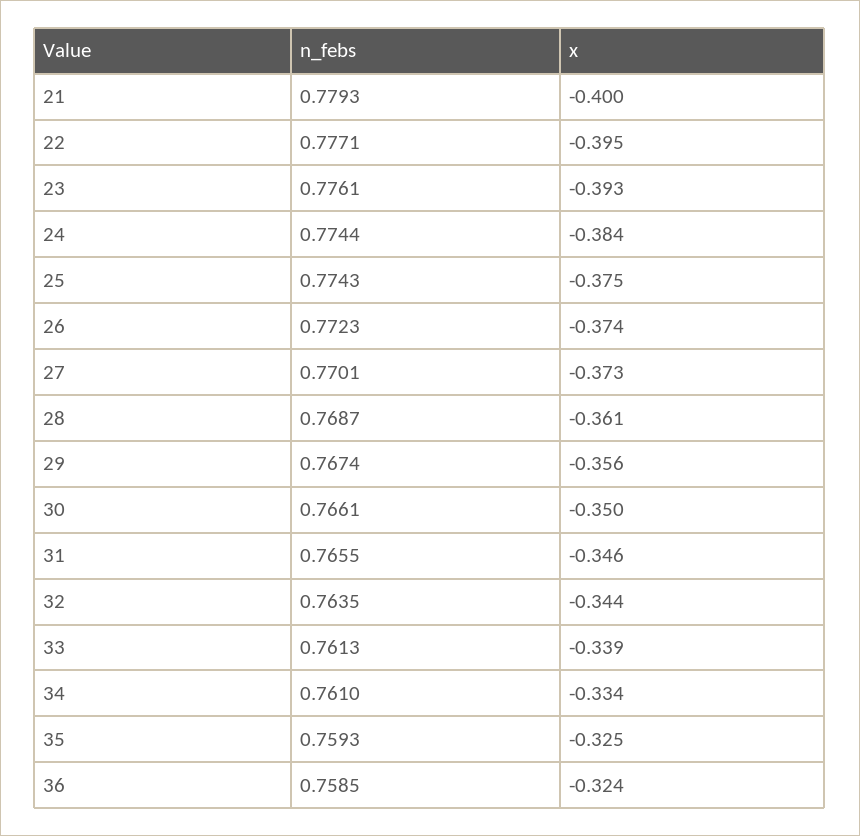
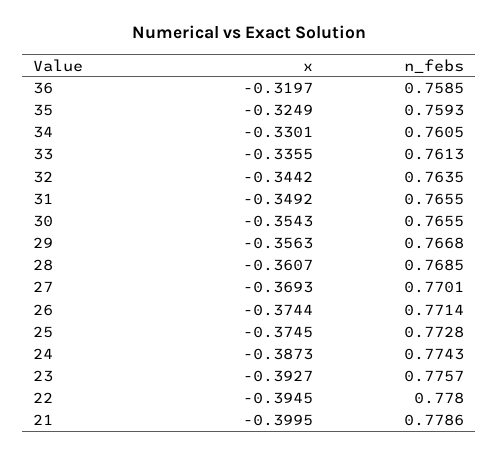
n_febs, 21: 0.7793 -> 0.7786
n_febs, 22: 0.7771 -> 0.778
n_febs, 23: 0.7761 -> 0.7757
n_febs, 24: 0.7744 -> 0.7743
x, 24: -0.384 -> -0.3873
n_febs, 25: 0.7743 -> 0.7728
n_febs, 26: 0.7723 -> 0.7714
x, 27: -0.373 -> -0.3693
n_febs, 28: 0.7687 -> 0.7685
n_febs, 29: 0.7674 -> 0.7668
n_febs, 30: 0.7661 -> 0.7655
x, 30: -0.35 -> -0.3543
x, 31: -0.346 -> -0.3492
x, 33: -0.339 -> -0.3355
n_febs, 34: 0.761 -> 0.7605
x, 34: -0.334 -> -0.3301
x, 36: -0.324 -> -0.3197

